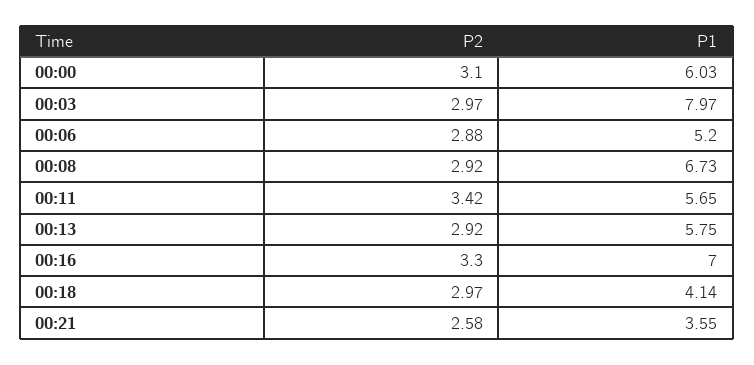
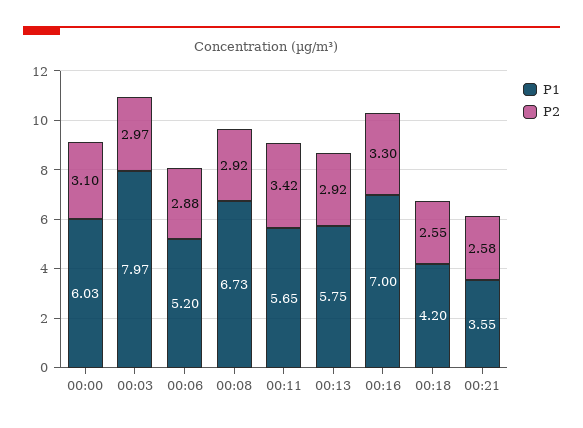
P2, 00:18: 2.97 -> 2.55
P1, 00:18: 4.14 -> 4.2

